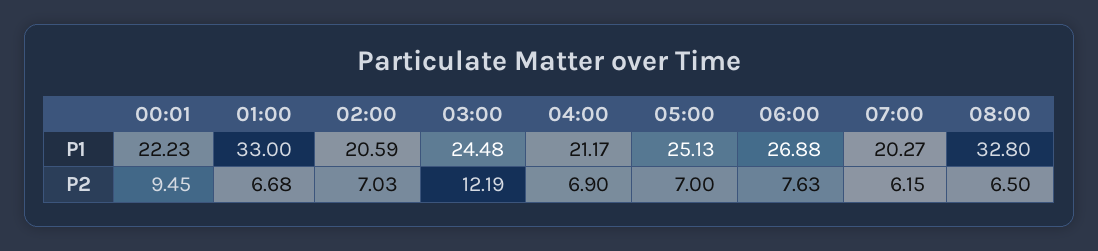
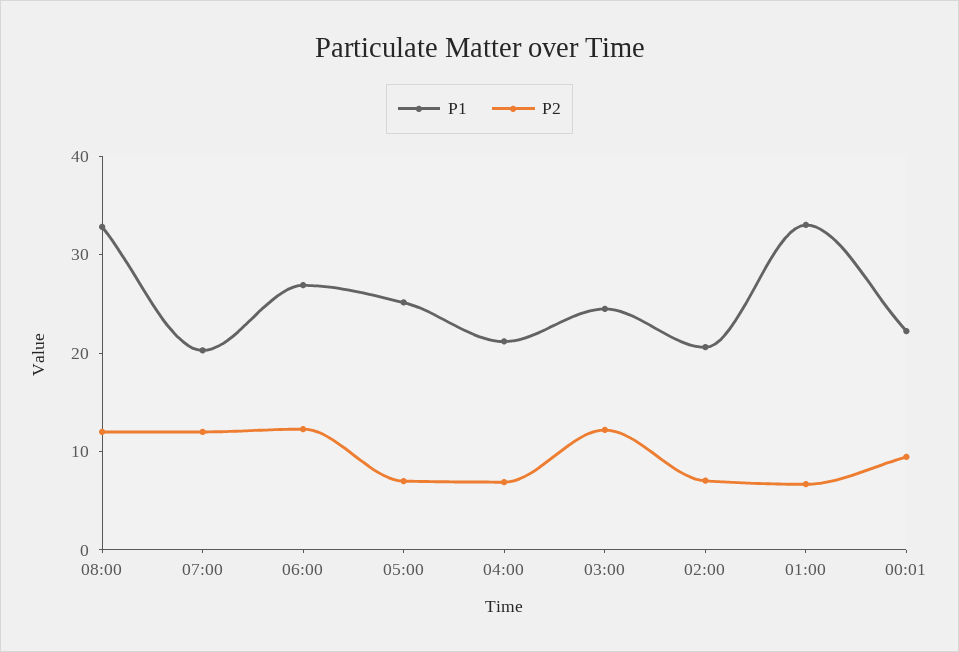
P2, 06:00: 7.63 -> 12
P2, 07:00: 6.15 -> 12
P2, 08:00: 6.5 -> 12

